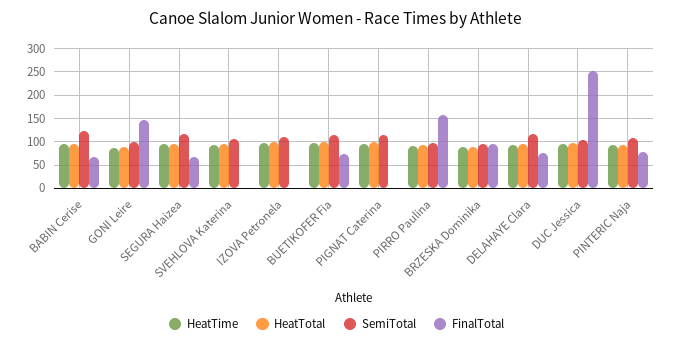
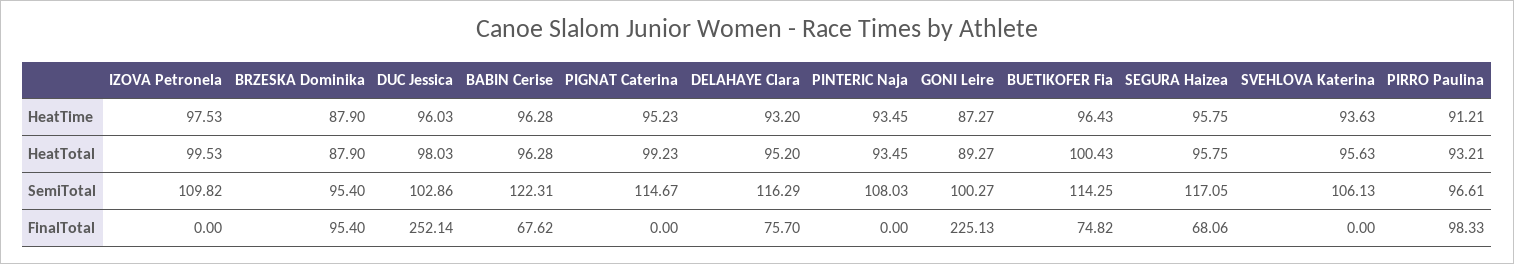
FinalTotal, GONI Leire: 150 -> 225.13
FinalTotal, PIRRO Paulina: 150 -> 98.33
FinalTotal, PINTERIC Naja: 75 -> 0

